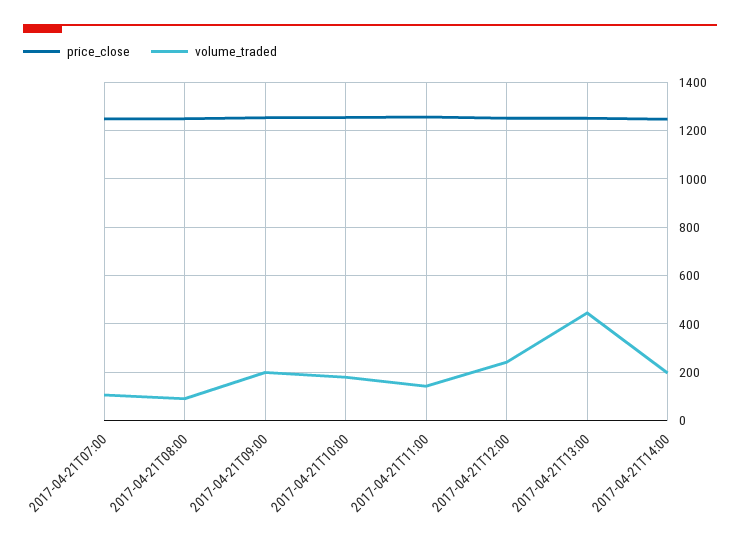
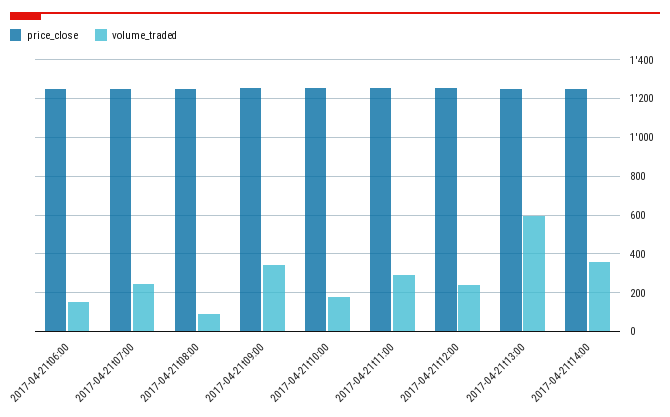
volume_traded, 2017-04-21T07:00: 100 -> 250
volume_traded, 2017-04-21T09:00: 200 -> 350
volume_traded, 2017-04-21T11:00: 150 -> 300
volume_traded, 2017-04-21T13:00: 450 -> 600
volume_traded, 2017-04-21T14:00: 200 -> 350
price_close, 2017-04-21t06:00: none -> 1250
volume_traded, 2017-04-21t06:00: none -> 150

